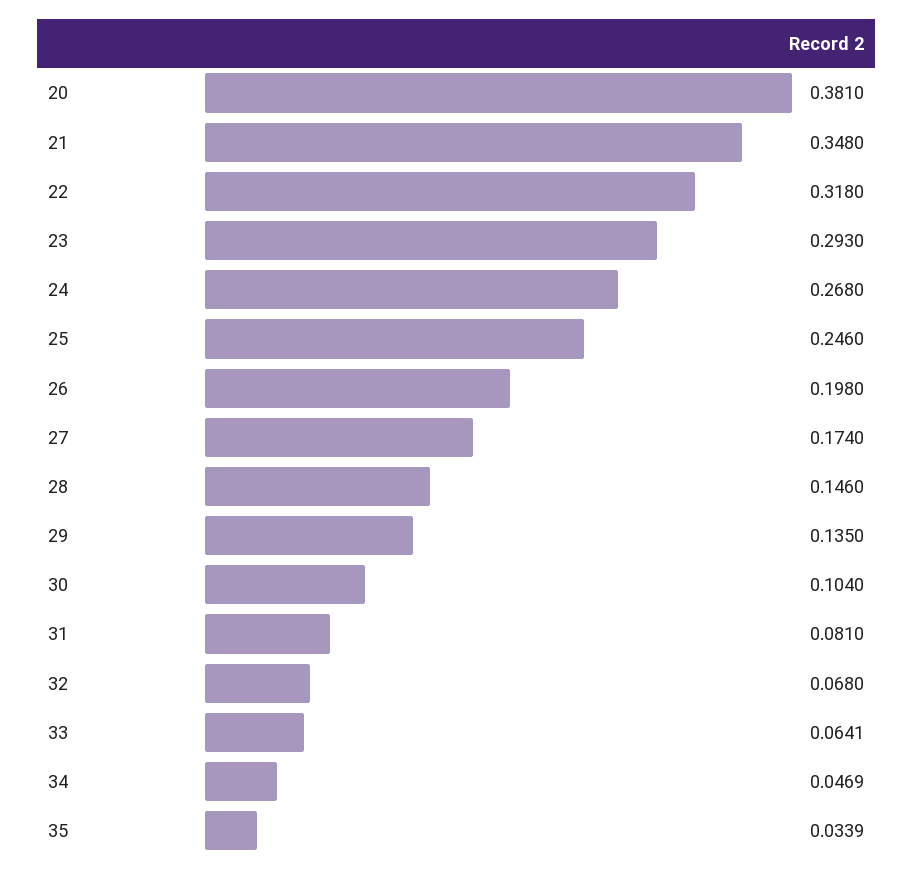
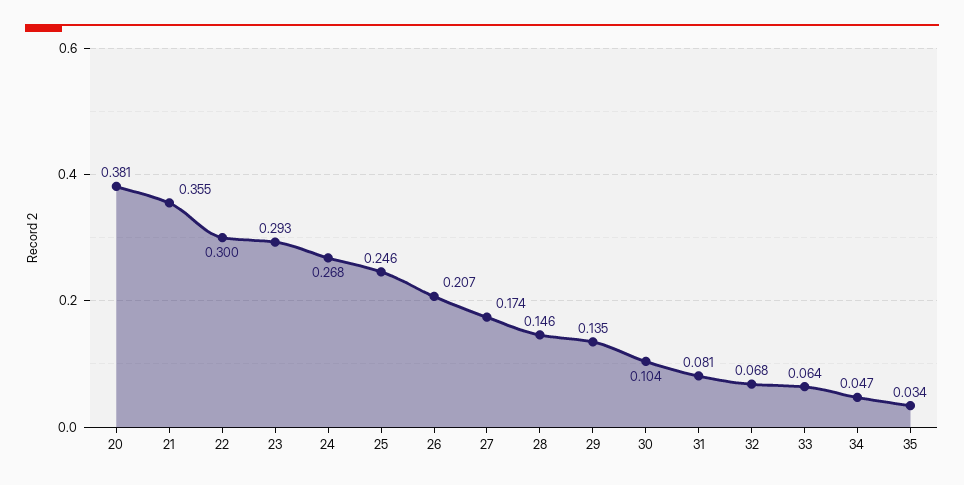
21: 0.348 -> 0.355
22: 0.318 -> 0.3
26: 0.198 -> 0.207

